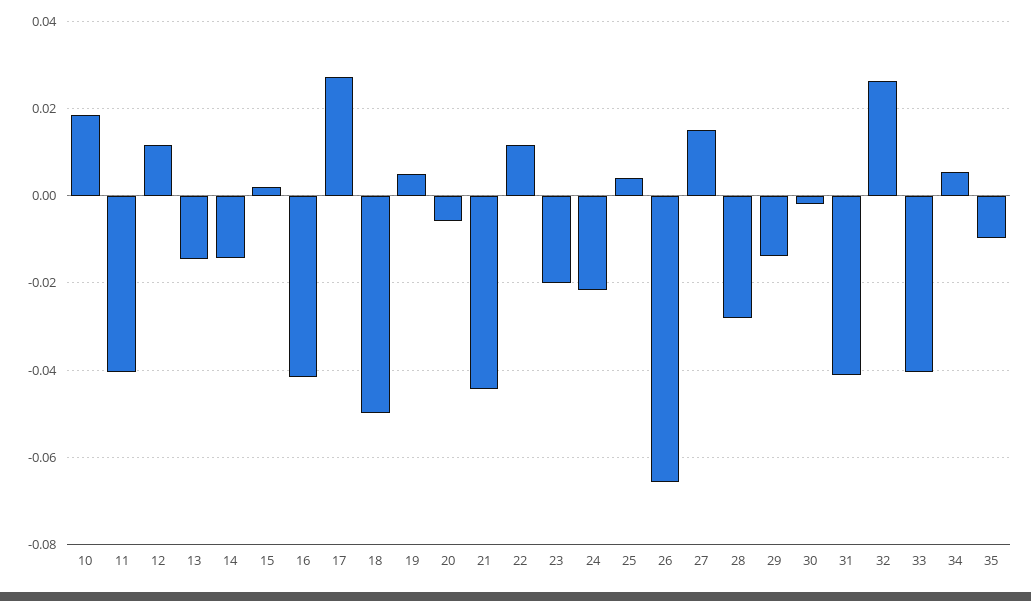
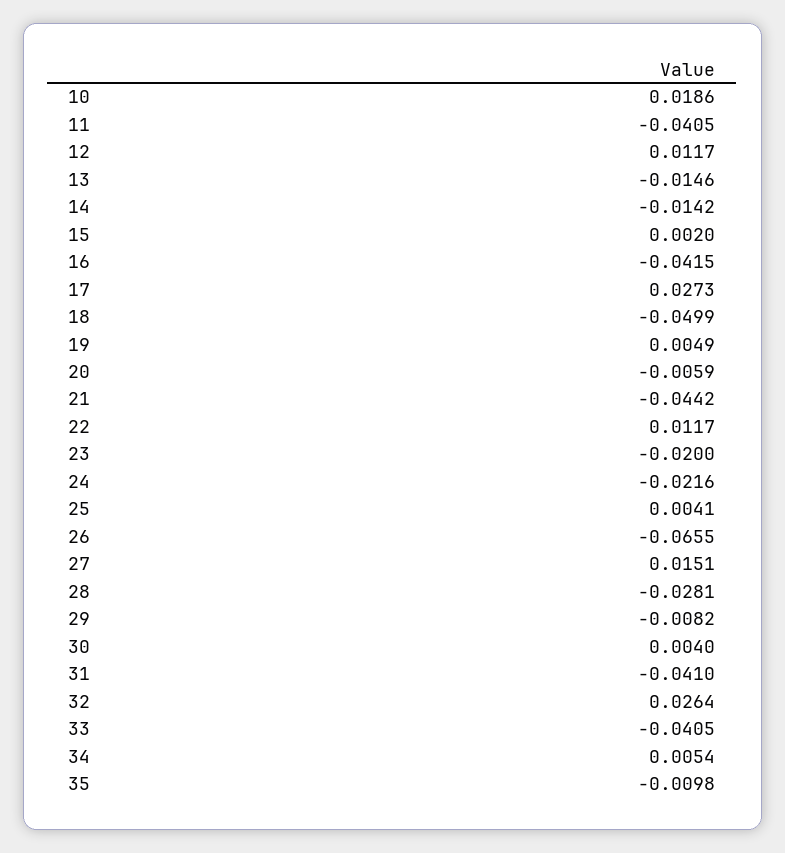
29: -0.014 -> -0.0082
30: -0.002 -> 0.004

